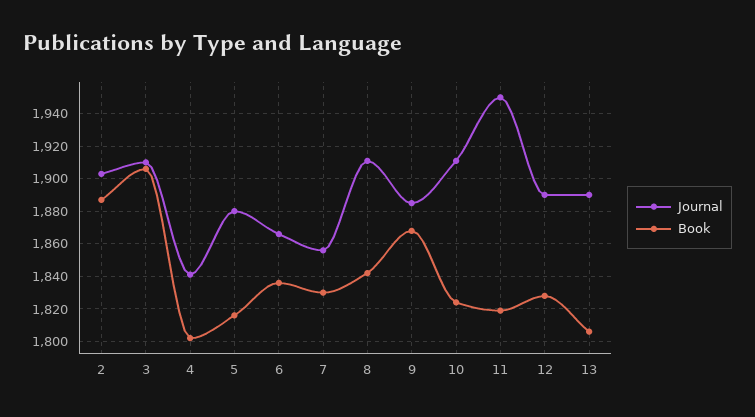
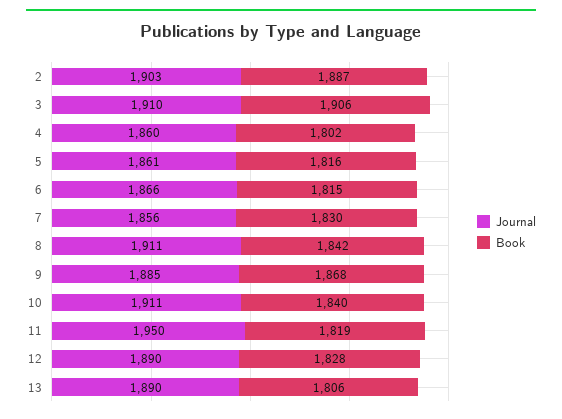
Journal, 4: 1840 -> 1860
Journal, 5: 1880 -> 1861
Book, 6: 1835 -> 1815
Book, 10: 1825 -> 1840

